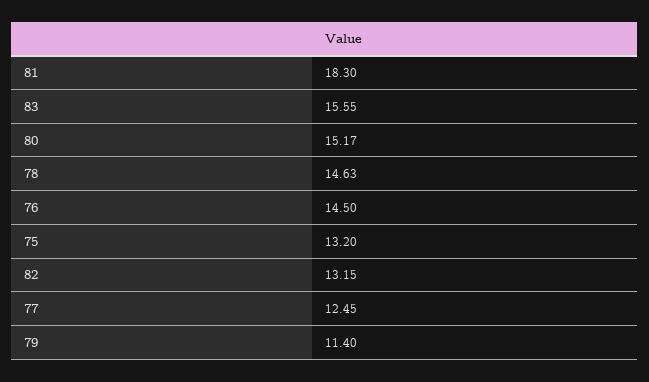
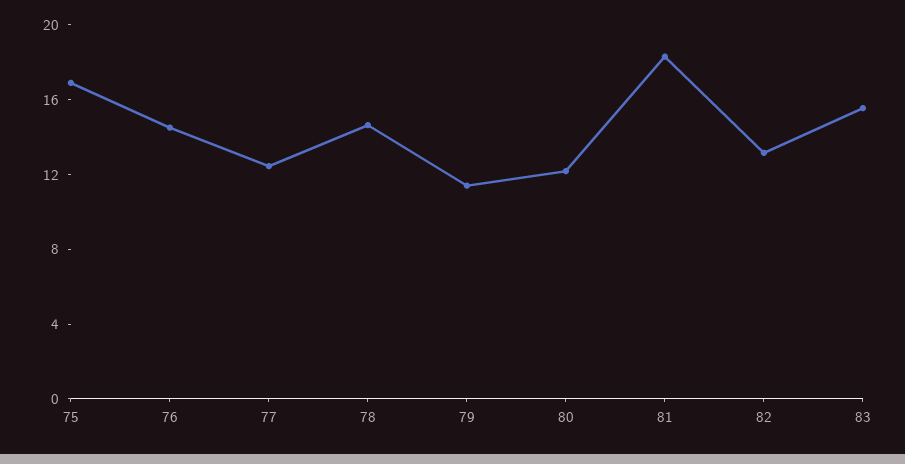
80: 15.17 -> 12
75: 13.2 -> 17

